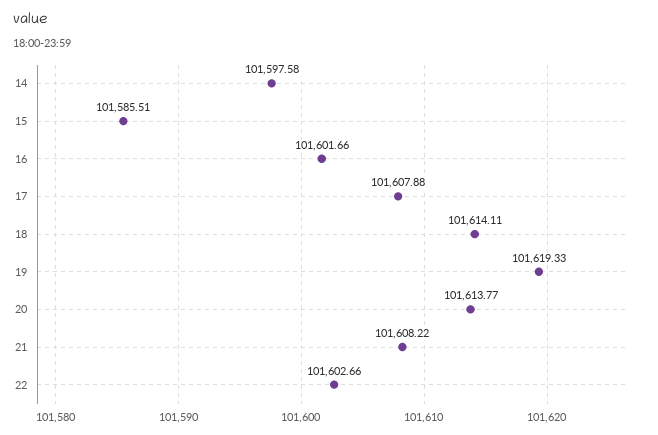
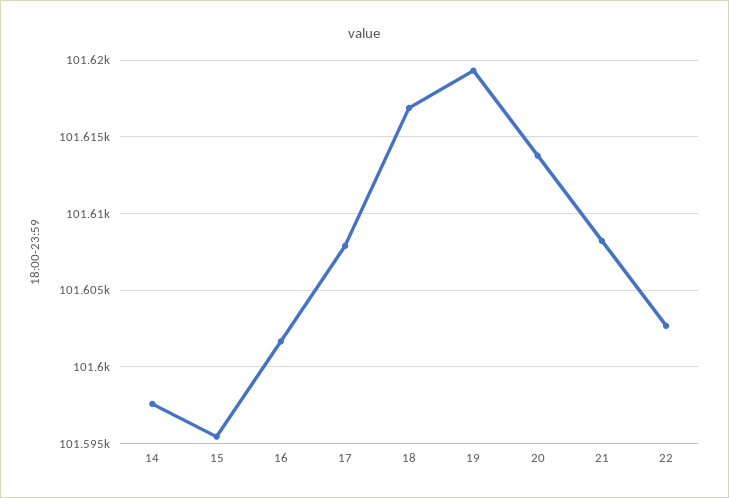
15: 101585.51 -> 101595.5
18: 101614.11 -> 101617

